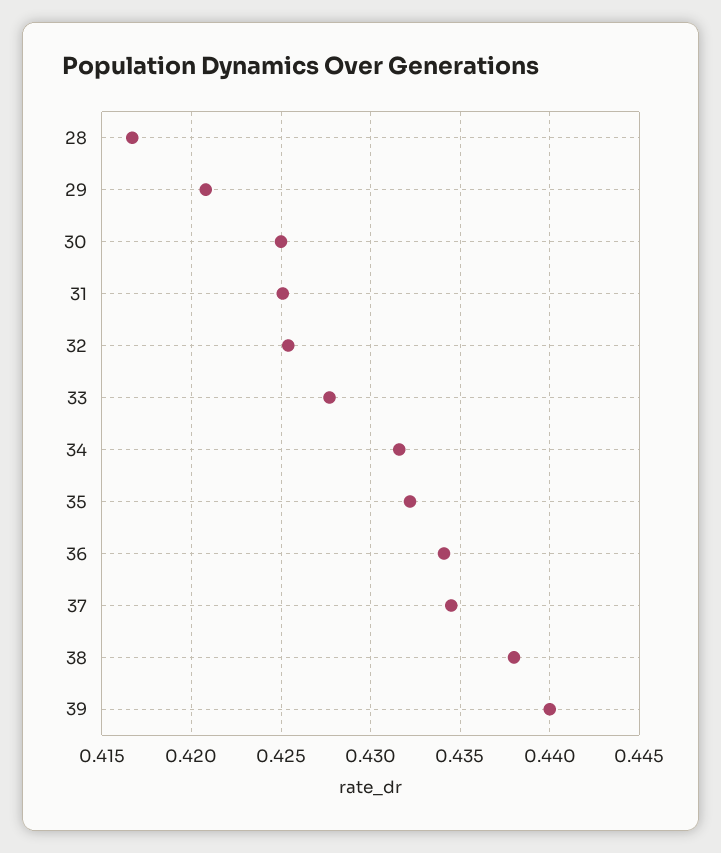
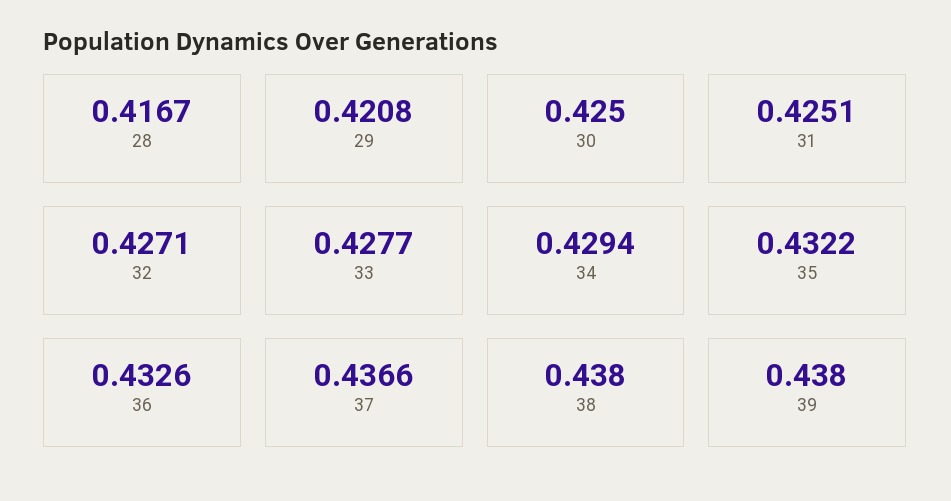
32: 0.4255 -> 0.4271
34: 0.4315 -> 0.4294
36: 0.434 -> 0.4326
37: 0.4345 -> 0.4366
39: 0.44 -> 0.438

